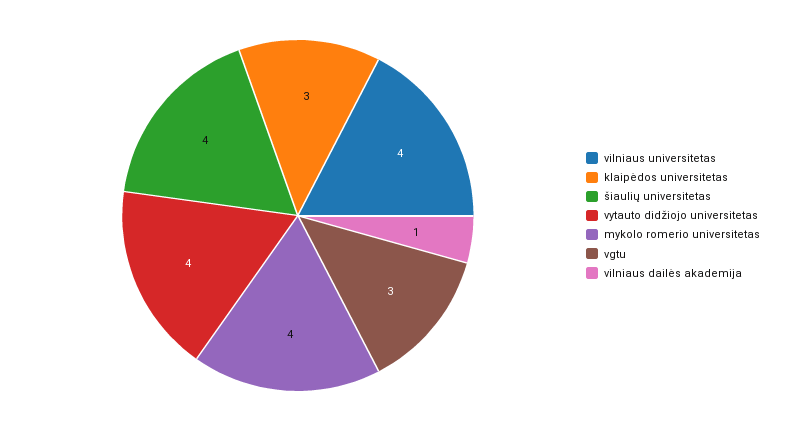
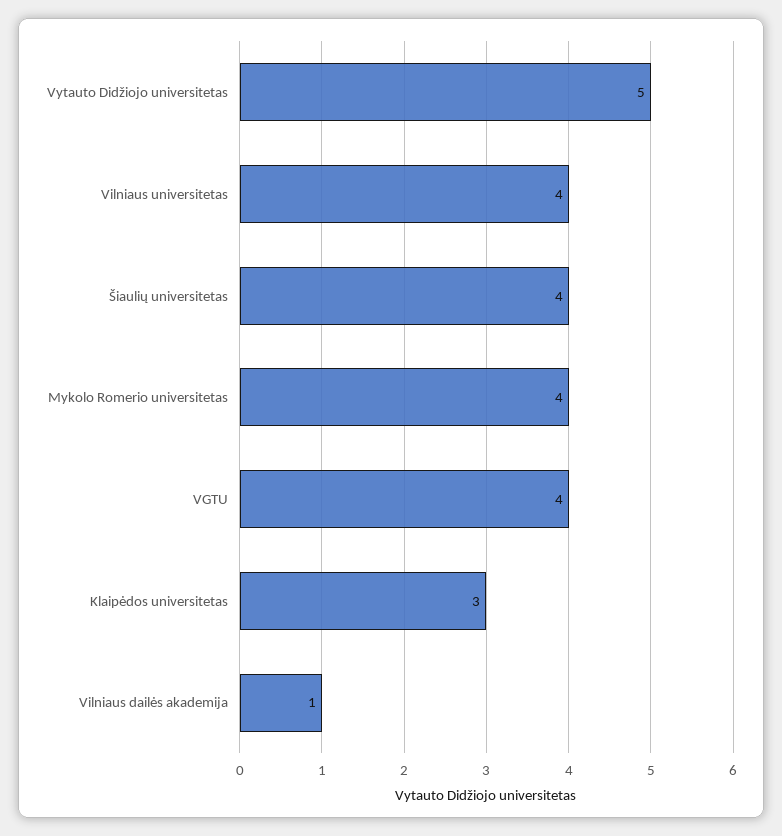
vytauto didžiojo universitetas: 4 -> 5
vgtu: 3 -> 4

